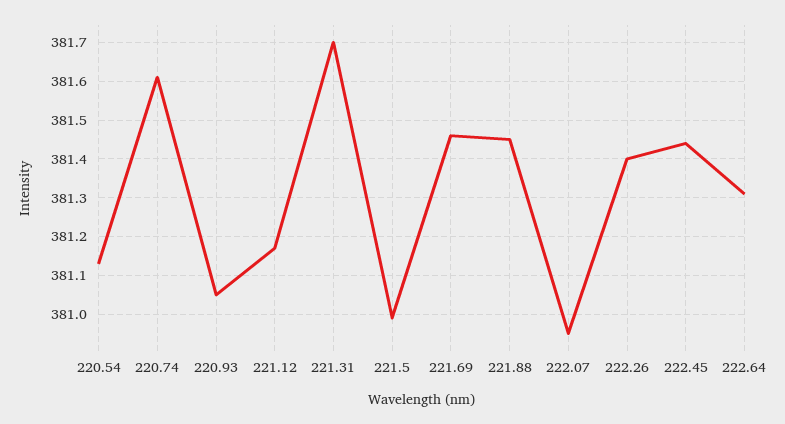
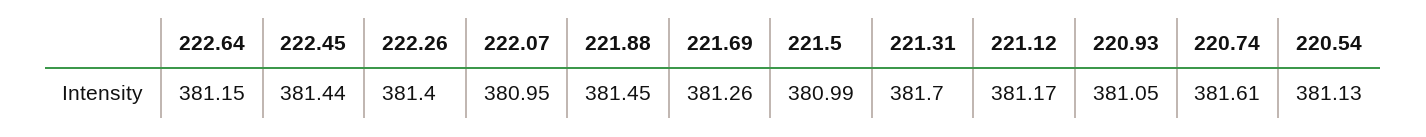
221.69: 381.45 -> 381.26
222.64: 381.3 -> 381.15

